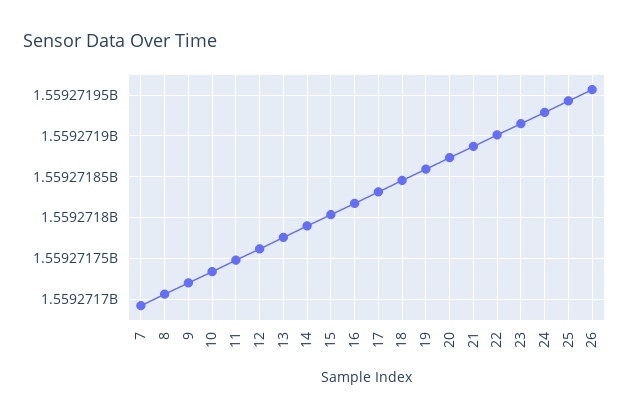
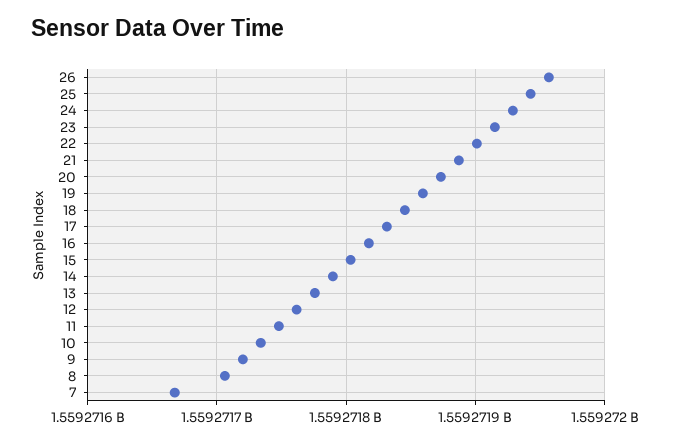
7: 1559271690 -> 1559271670

